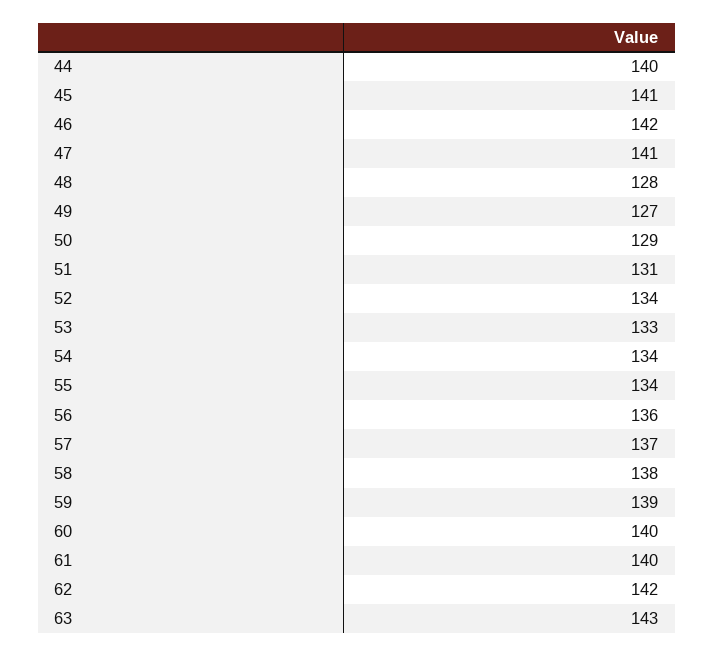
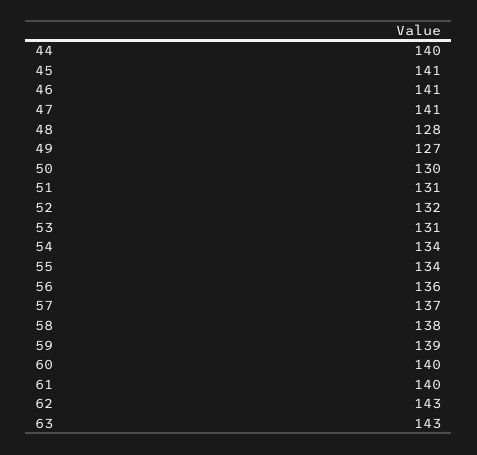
46: 142 -> 141
50: 129 -> 130
52: 134 -> 132
53: 133 -> 131
62: 142 -> 143

